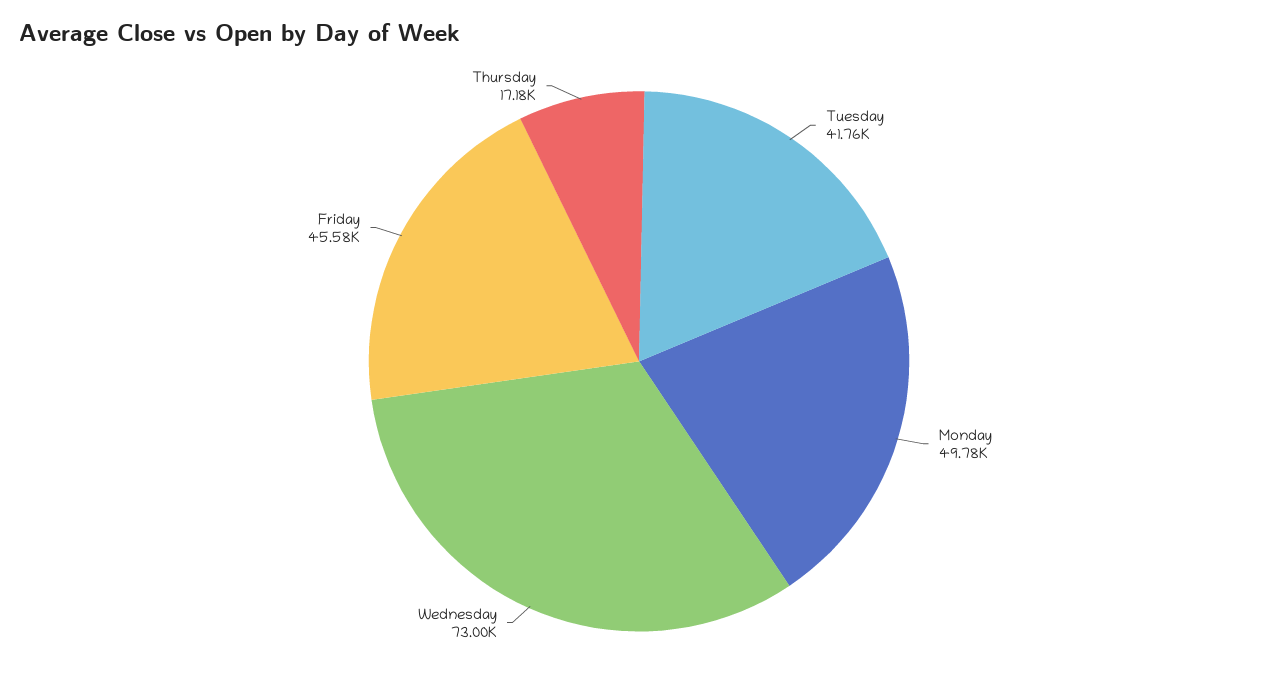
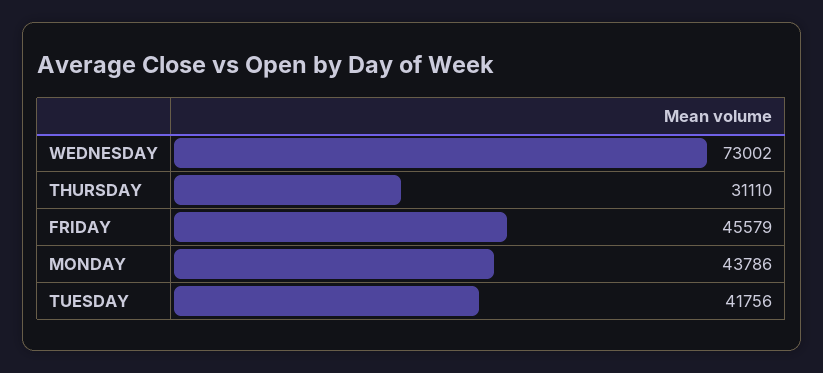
Monday: 49780 -> 43786
Thursday: 17180 -> 31110

